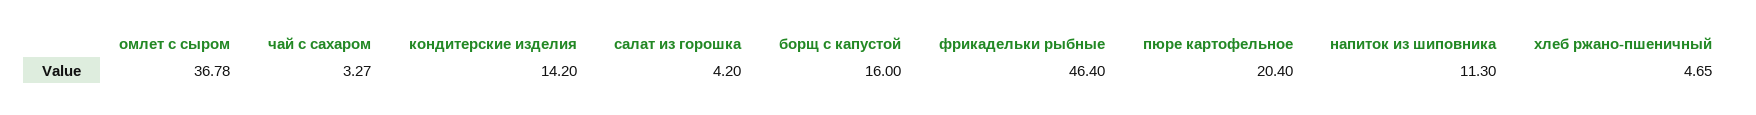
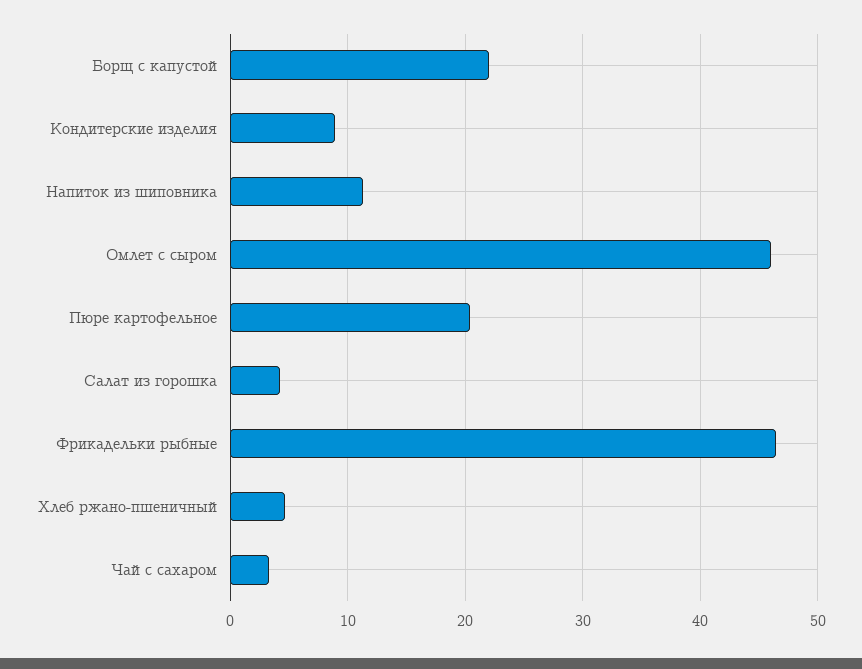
омлет с сыром: 36.78 -> 46
кондитерские изделия: 14.2 -> 9
борщ с капустой: 16 -> 22

